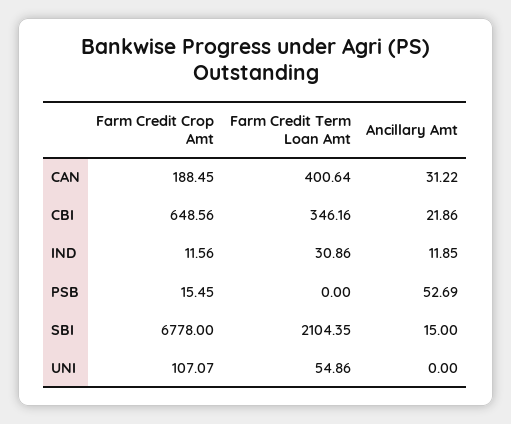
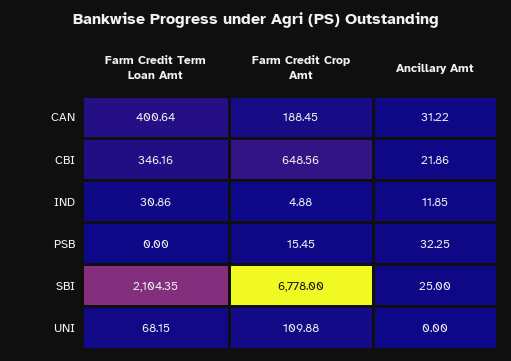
Farm Credit Crop Amt, IND: 11.56 -> 4.88
Ancillary Amt, PSB: 52.69 -> 32.25
Ancillary Amt, SBI: 15 -> 25
Farm Credit Crop Amt, UNI: 107.07 -> 109.88
Farm Credit Term Loan Amt, UNI: 54.86 -> 68.15

